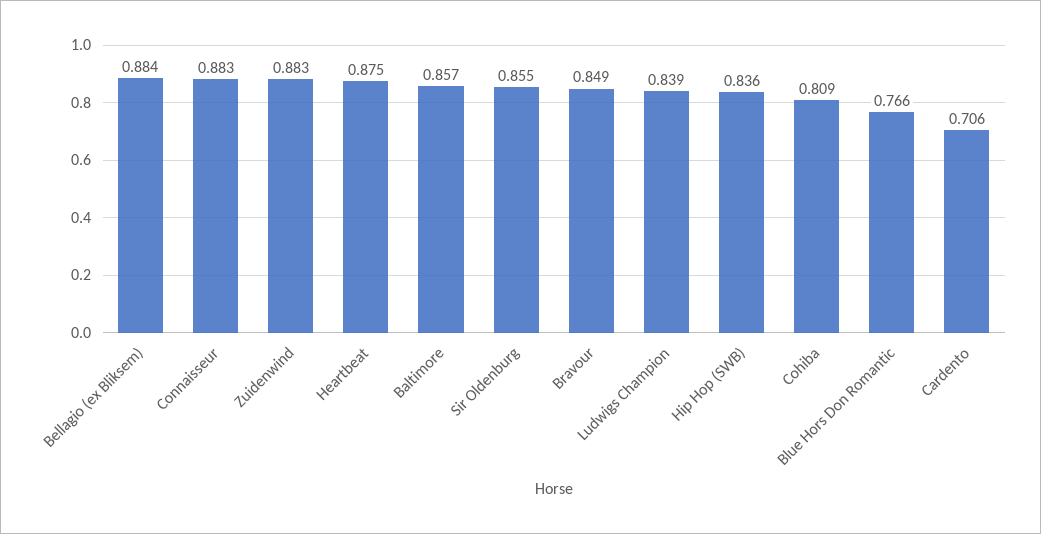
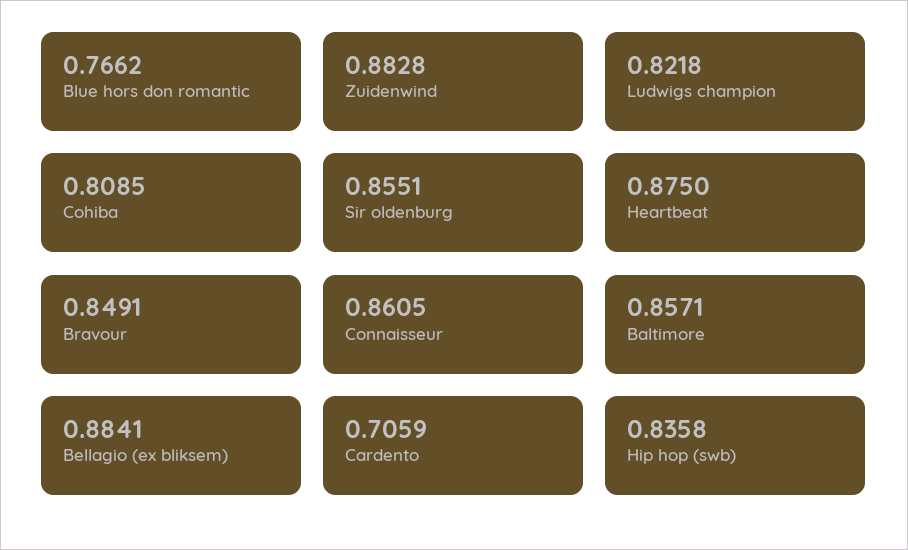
Connaisseur: 0.883 -> 0.8605
Ludwigs Champion: 0.839 -> 0.8218

